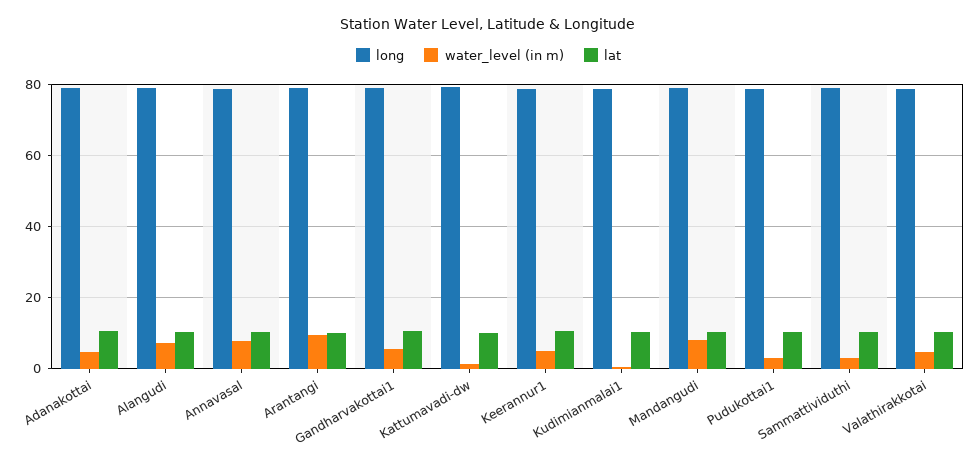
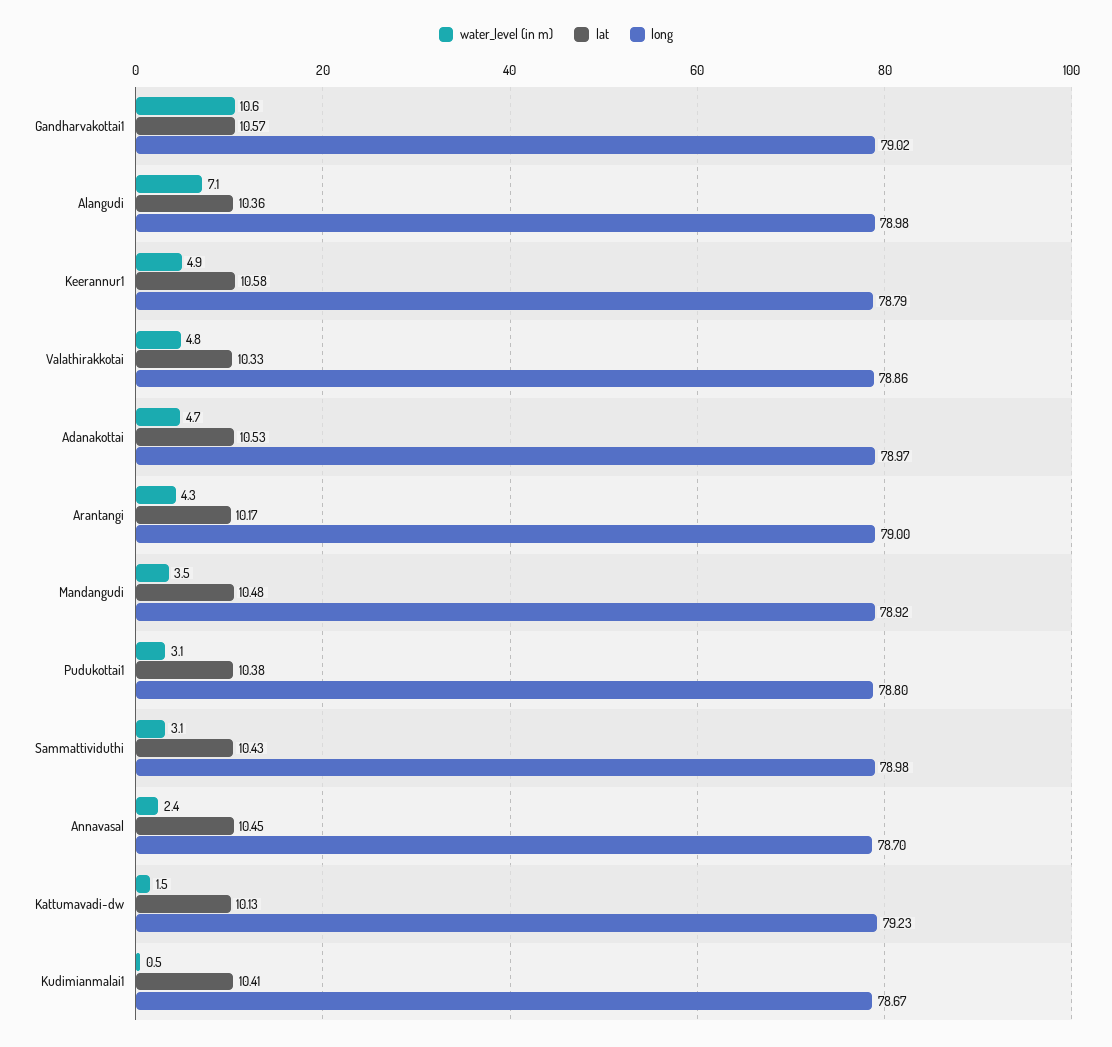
water_level (in m), Annavasal: 8 -> 2.4
water_level (in m), Arantangi: 10 -> 4.3
water_level (in m), Gandharvakottai1: 6 -> 10.6
water_level (in m), Mandangudi: 8 -> 3.5

